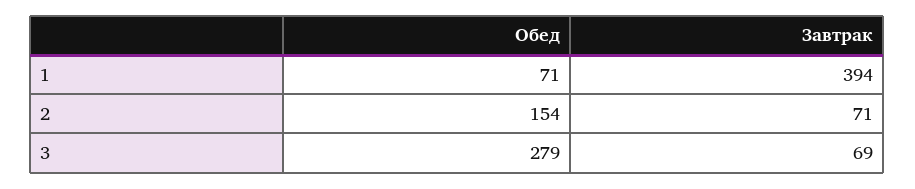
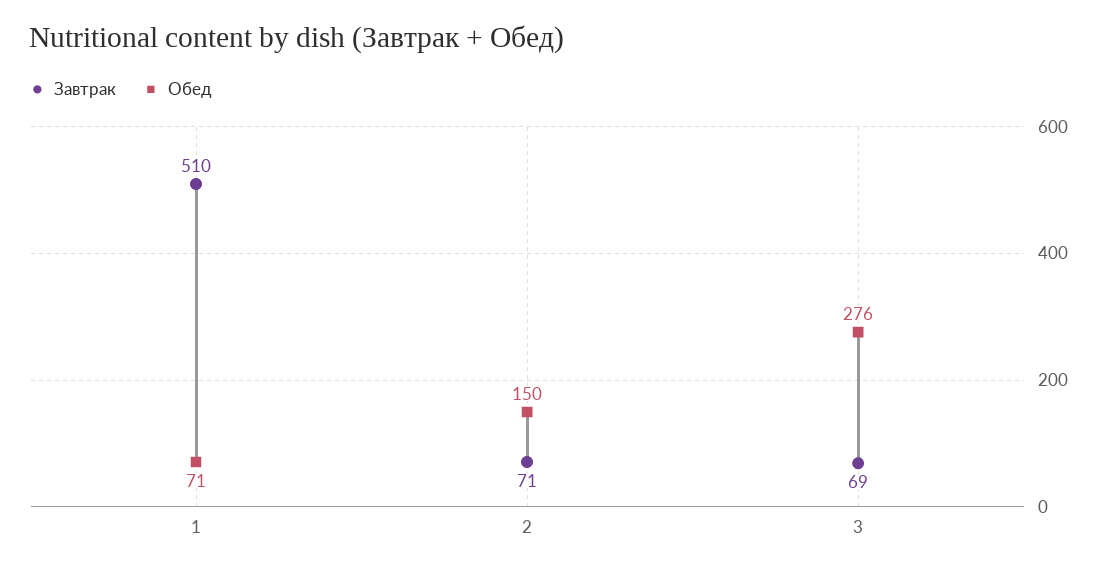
Завтрак, 1: 394 -> 510
Обед, 2: 154 -> 150
Обед, 3: 279 -> 276

